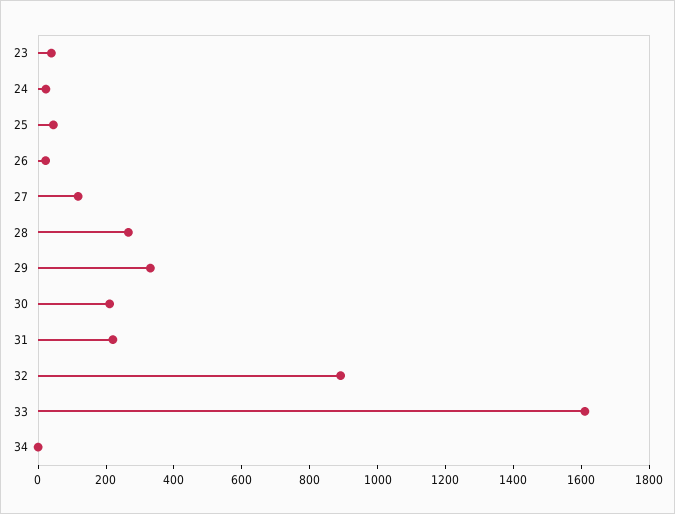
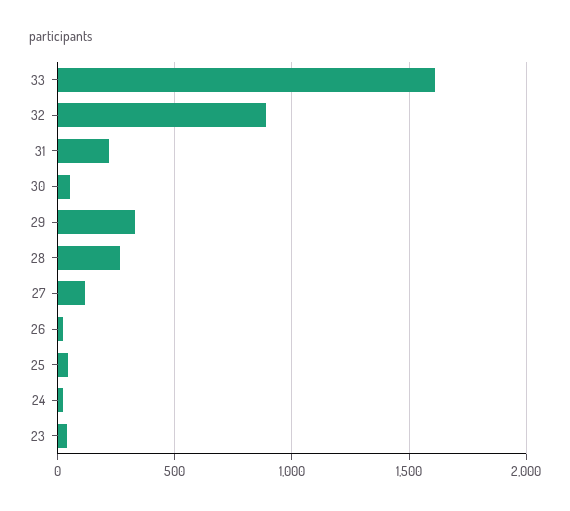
30: 200 -> 50
34: 0 -> none

